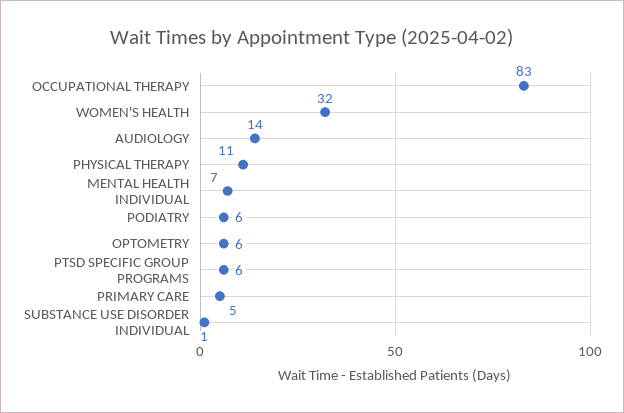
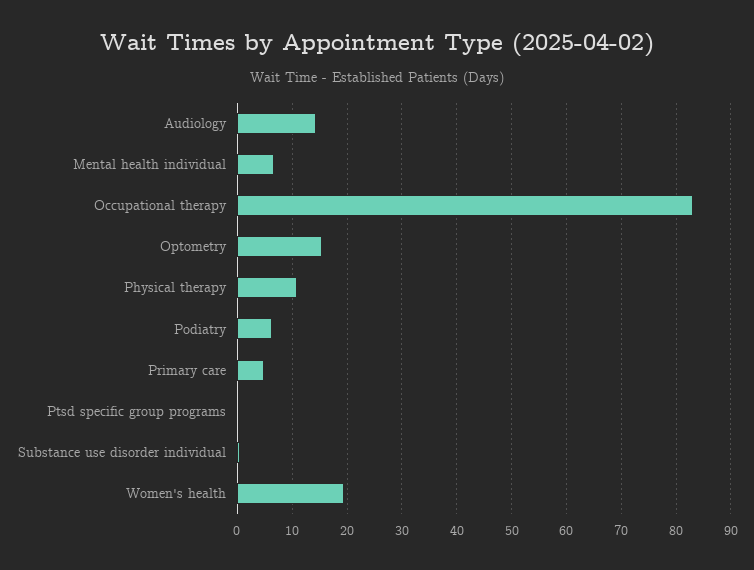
WOMEN'S HEALTH: 32 -> 20
OPTOMETRY: 6 -> 16
PTSD SPECIFIC GROUP PROGRAMS: 6 -> 0

